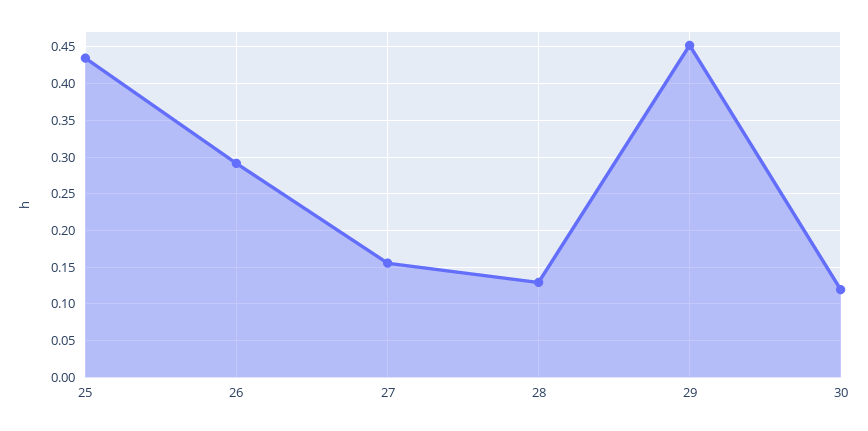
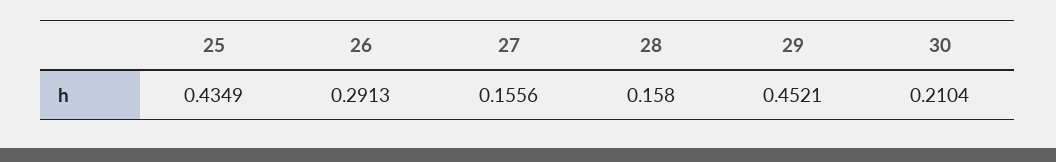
28: 0.13 -> 0.158
30: 0.12 -> 0.2104

